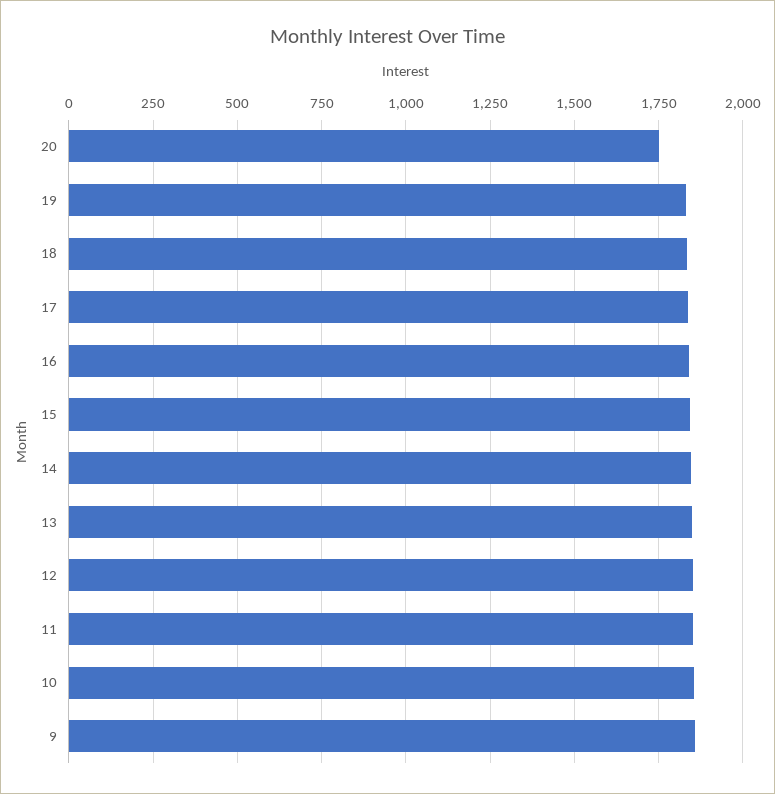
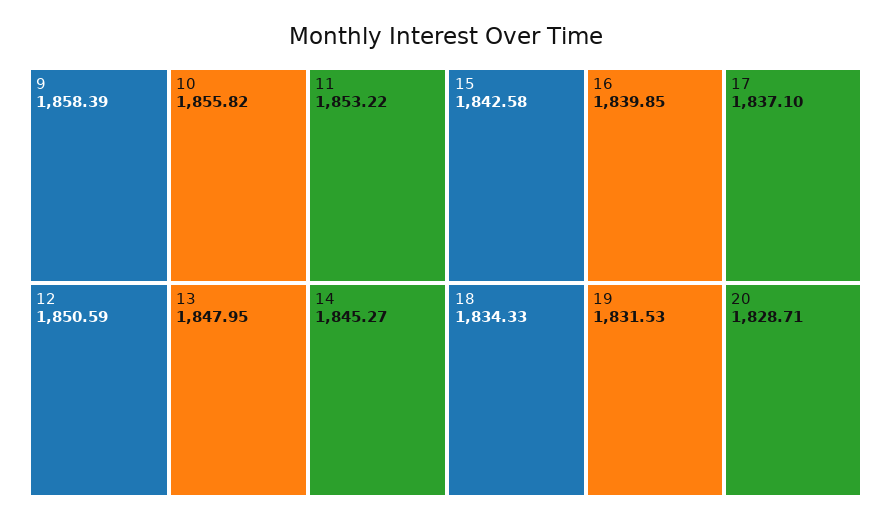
20: 1750 -> 1828.71

